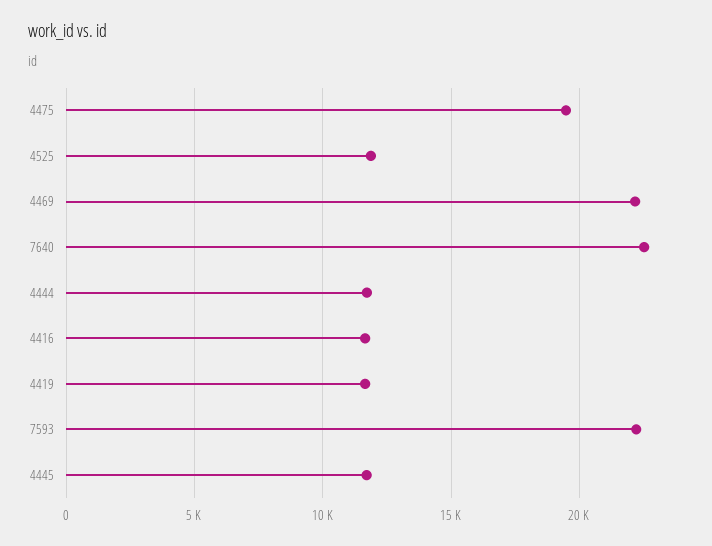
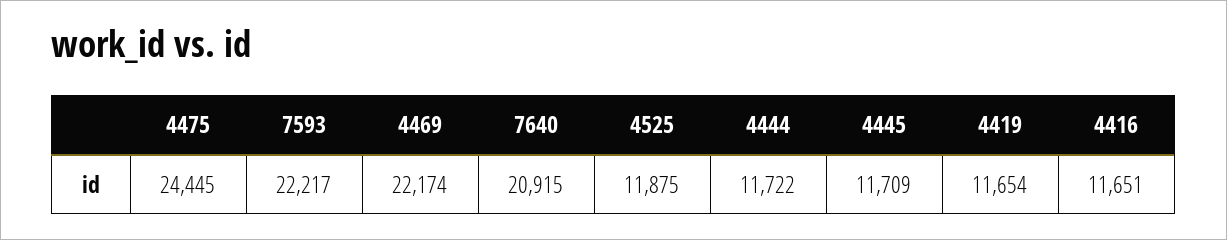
4475: 19500 -> 24445
7640: 22500 -> 20915

